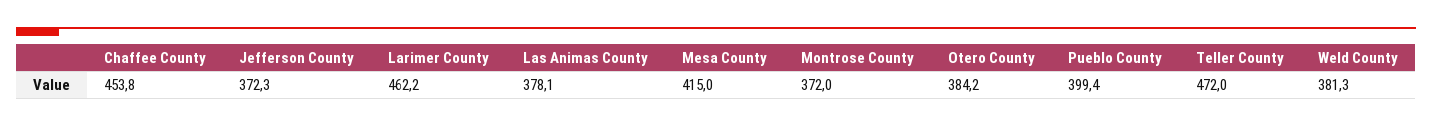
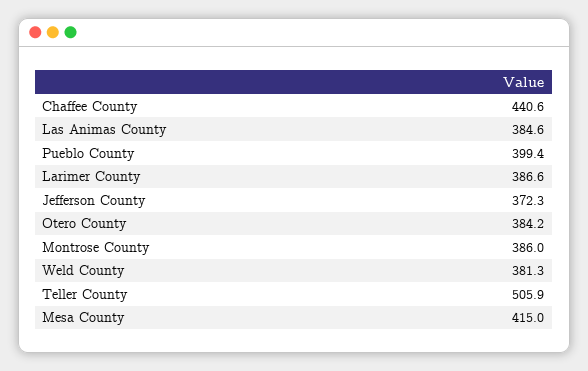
Chaffee County: 453.8 -> 440.6
Larimer County: 462.2 -> 386.6
Las Animas County: 378.1 -> 384.6
Montrose County: 372 -> 386
Teller County: 472 -> 505.9

